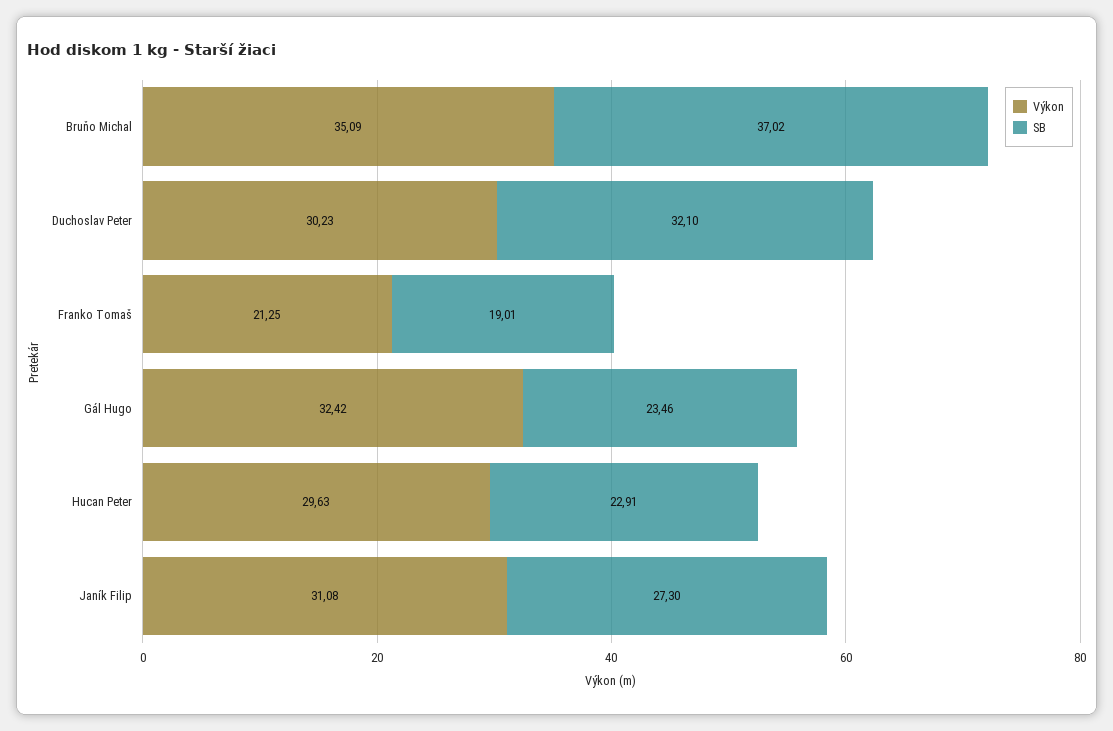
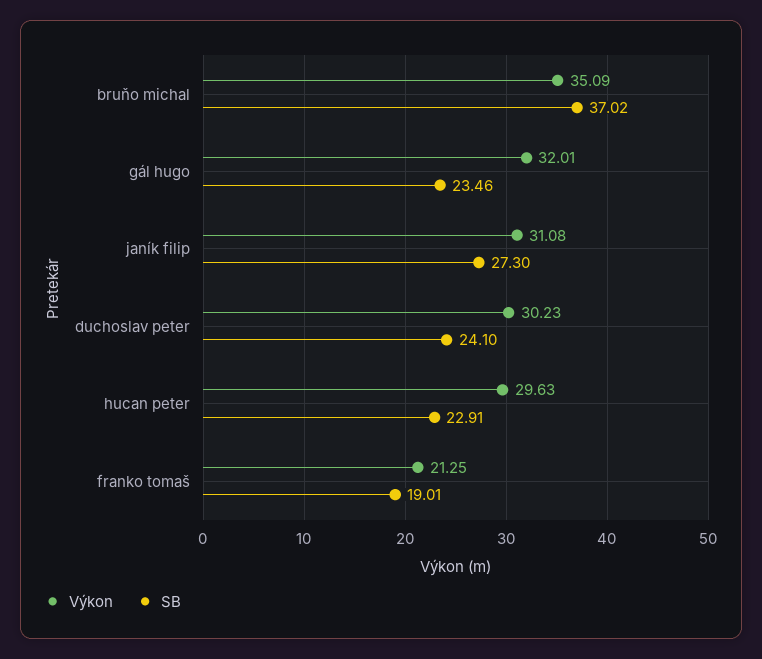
SB, Duchoslav Peter: 32.1 -> 24.1
Výkon, Gál Hugo: 32.42 -> 32.01

